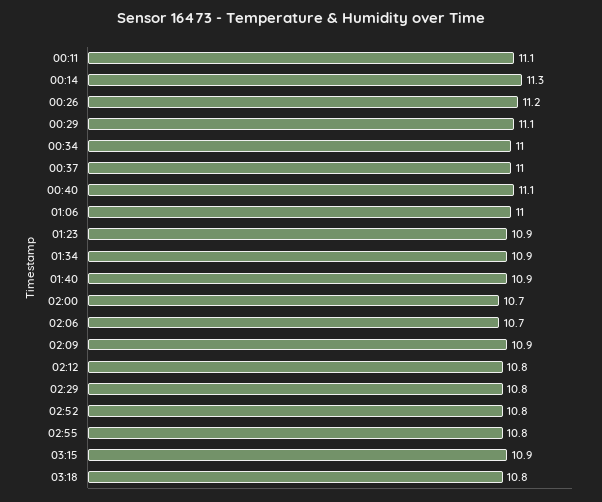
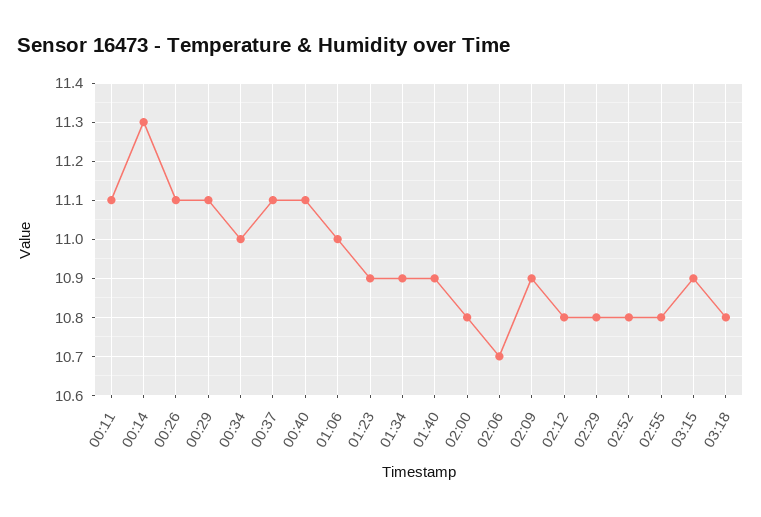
00:26: 11.2 -> 11.1
00:37: 11 -> 11.1
02:00: 10.7 -> 10.8

